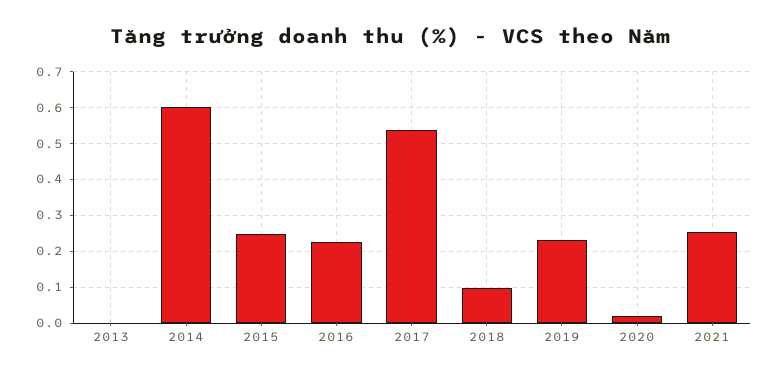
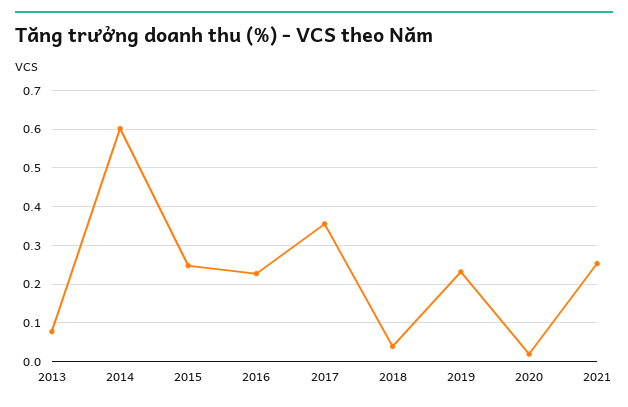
2013: 0 -> 0.08
2017: 0.54 -> 0.36
2018: 0.1 -> 0.04

